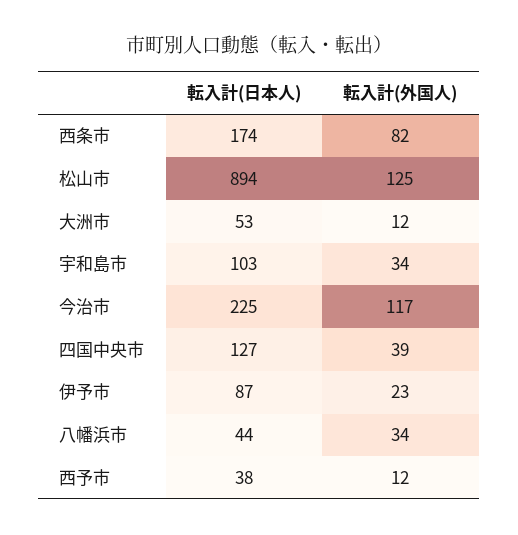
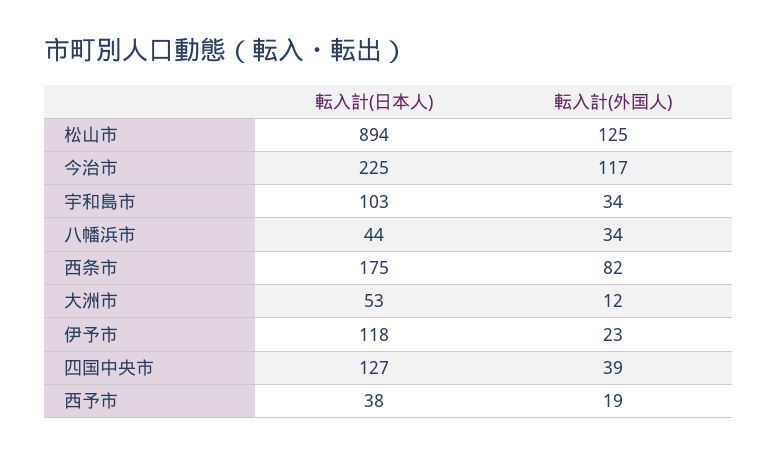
転入計(日本人), 西条市: 174 -> 175
転入計(日本人), 伊予市: 87 -> 118
転入計(外国人), 西予市: 12 -> 19

